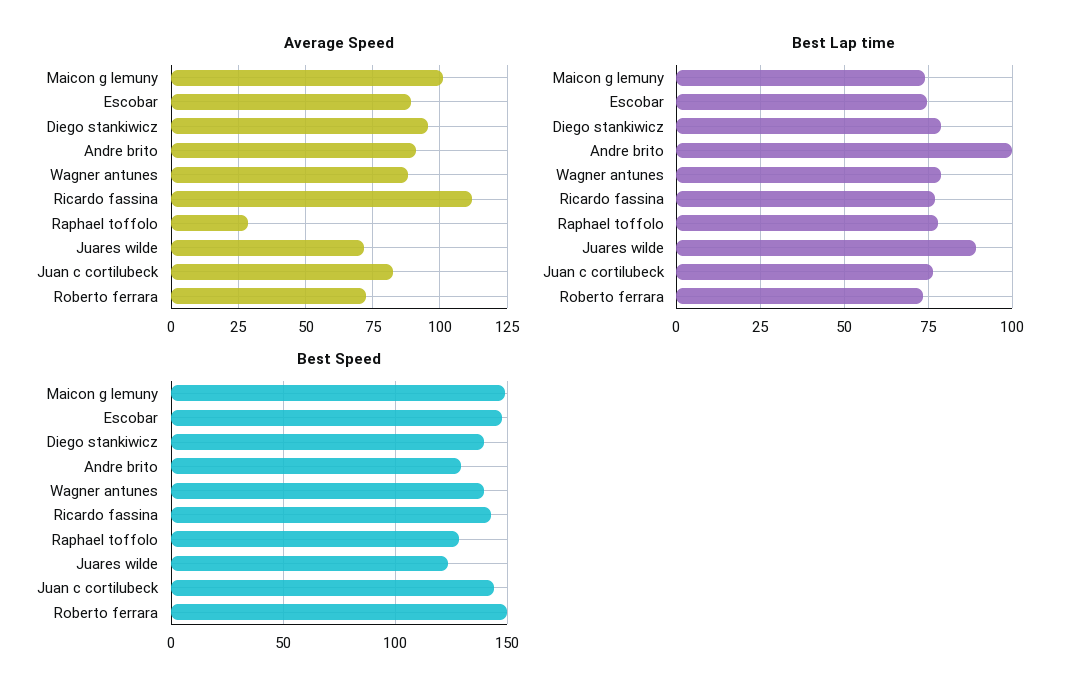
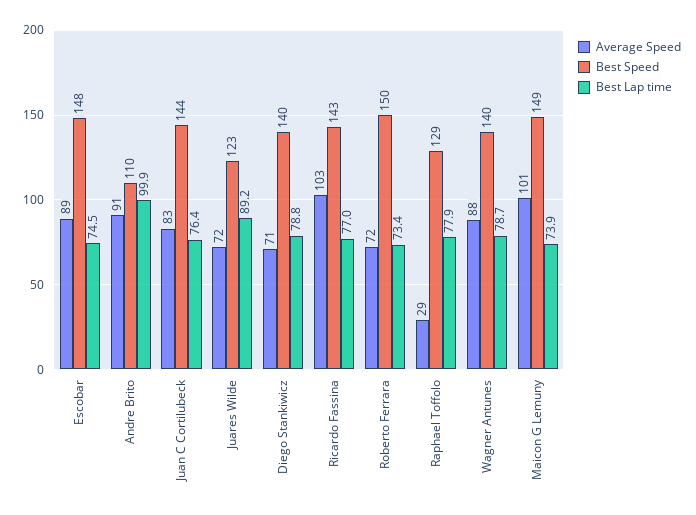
Average Speed, Diego stankiwicz: 95 -> 71
Average Speed, Ricardo fassina: 112.5 -> 103
Best Speed, Andre brito: 130 -> 110

